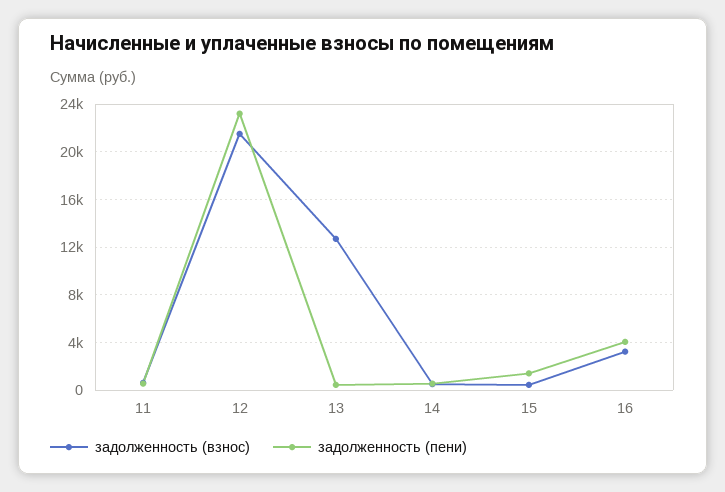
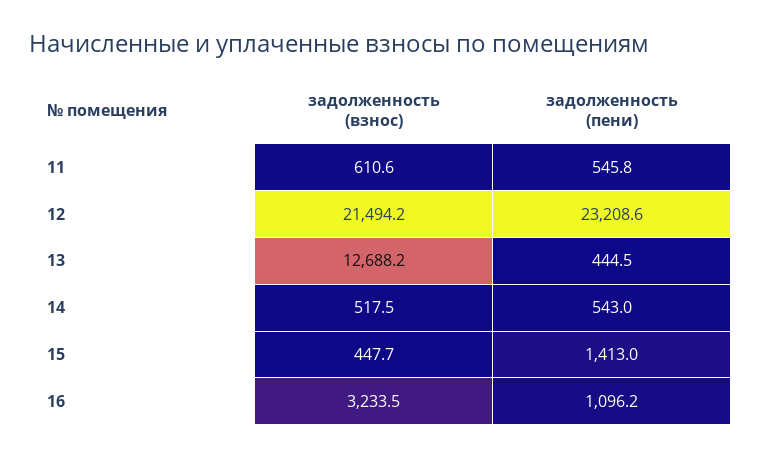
задолженность (пени), 16: 4000 -> 1096.2

